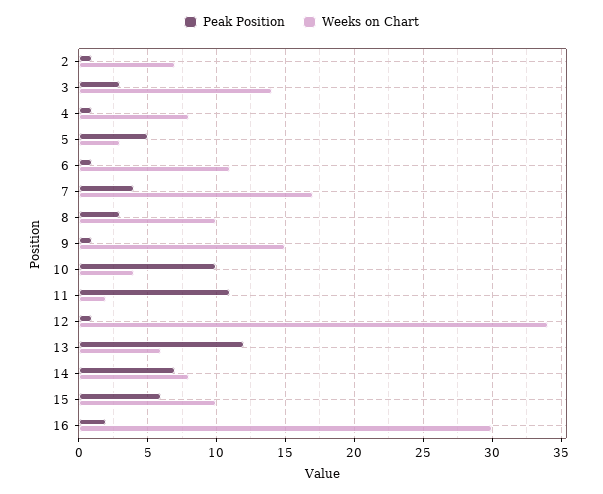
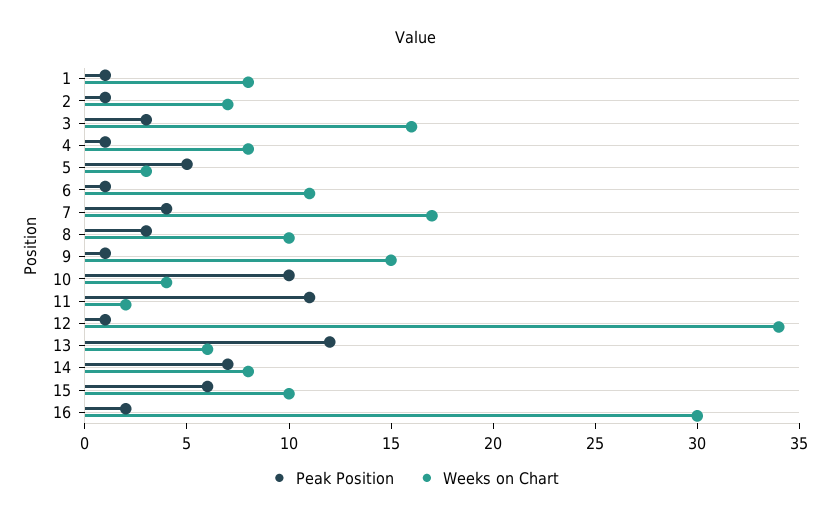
Weeks on Chart, 3: 14 -> 16
Peak Position, 1: none -> 1
Weeks on Chart, 1: none -> 8

